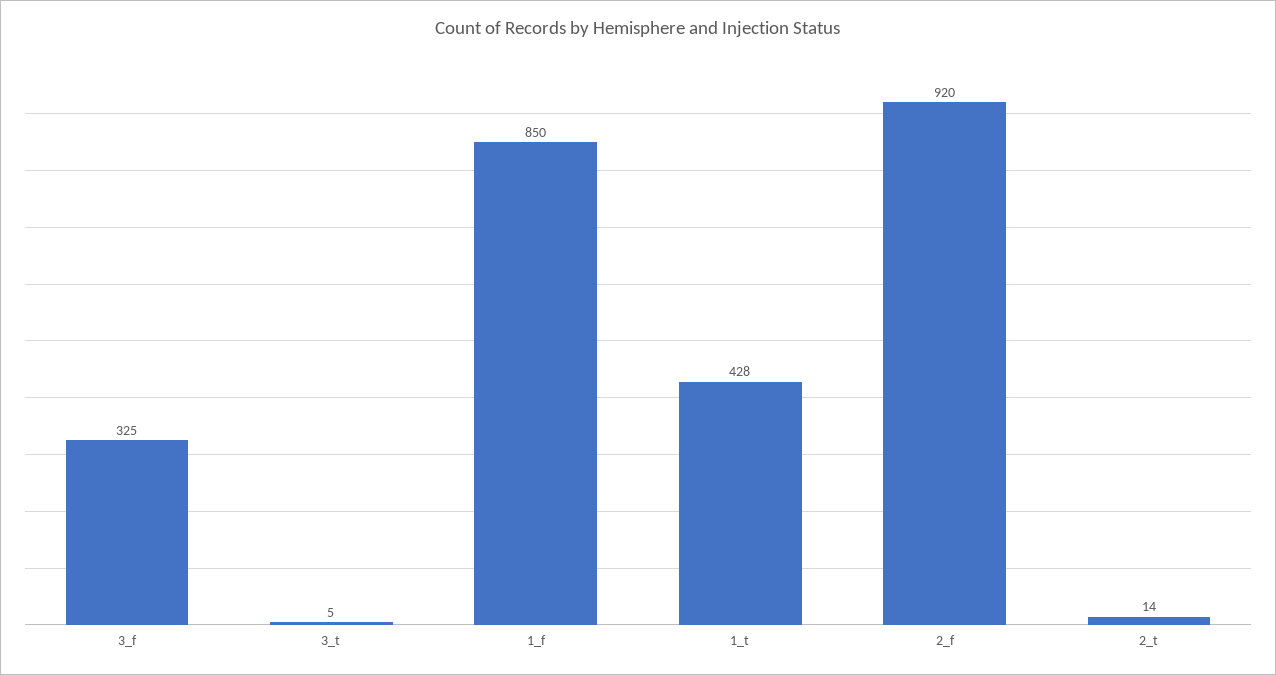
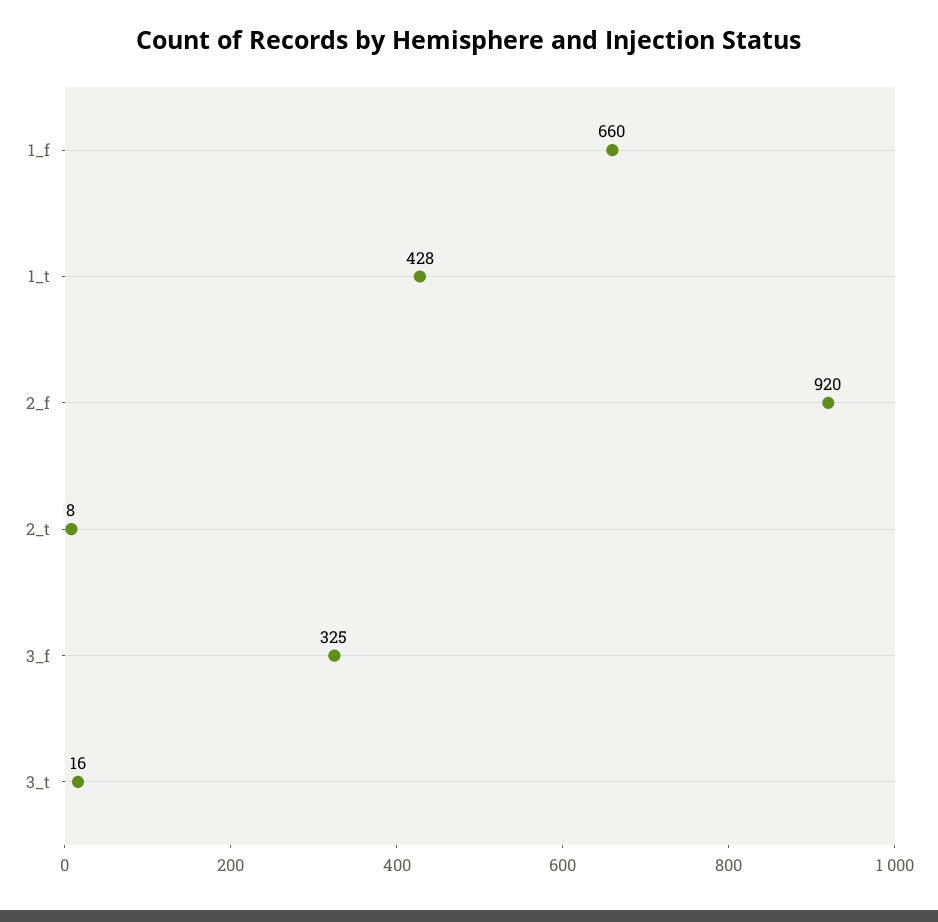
3_t: 5 -> 16
1_f: 850 -> 660
2_t: 14 -> 8

